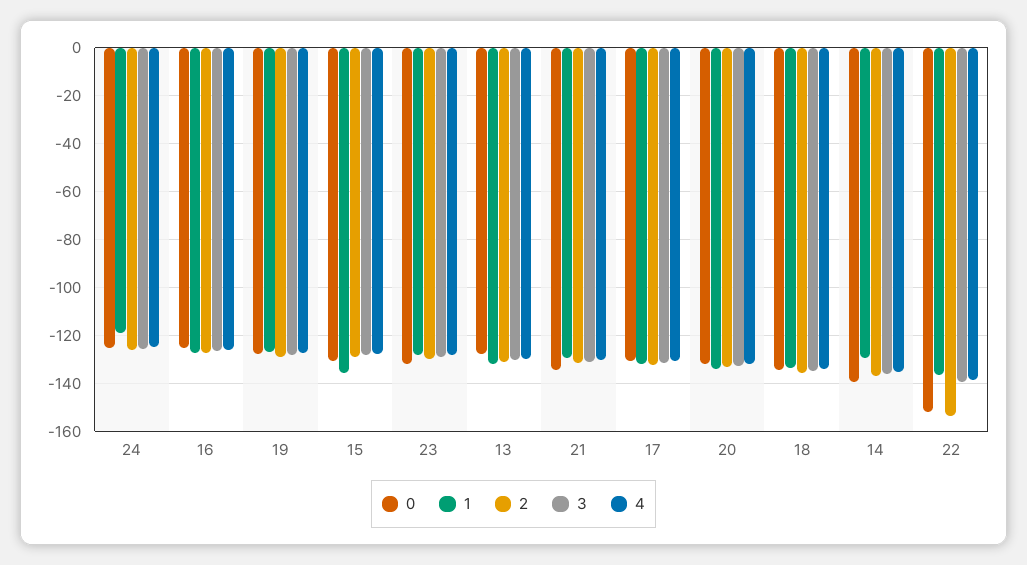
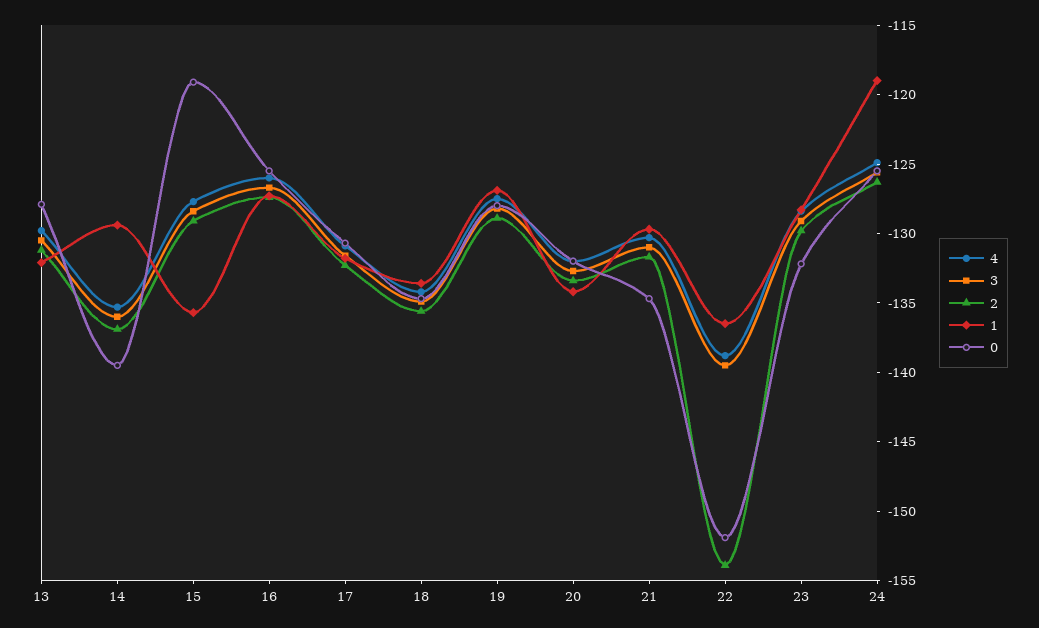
0, 15: -130 -> -119

